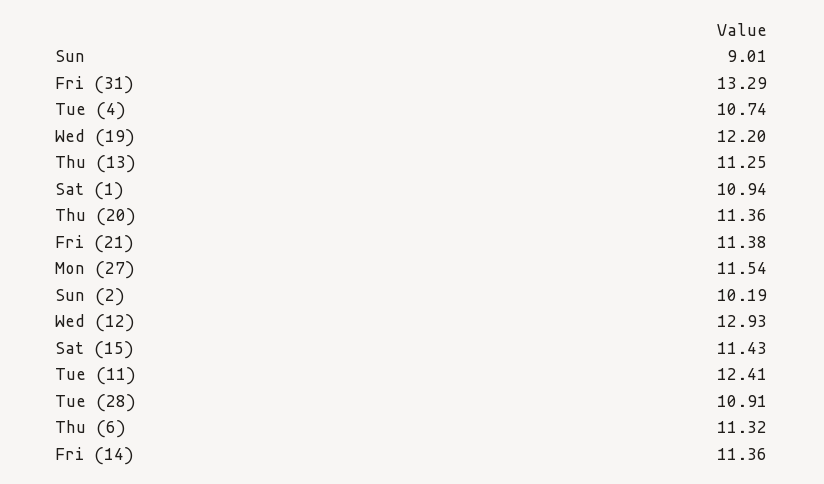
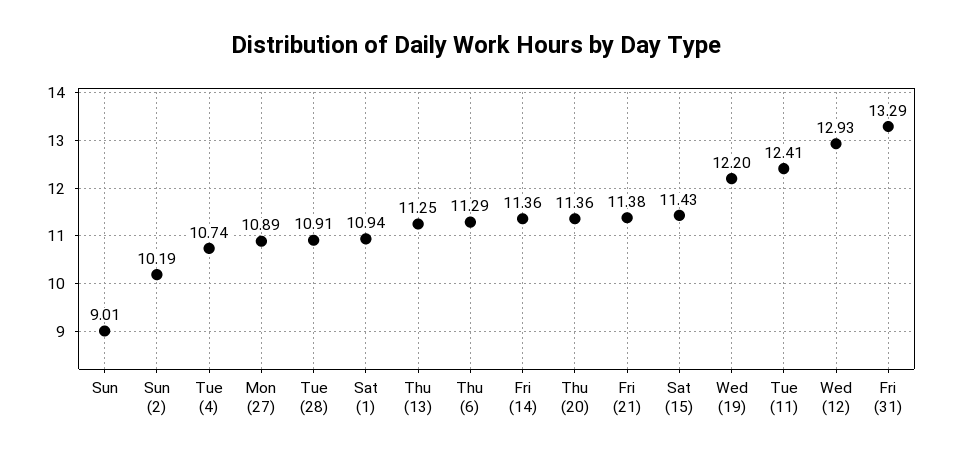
Mon (27): 11.54 -> 10.89
Thu (6): 11.32 -> 11.29

